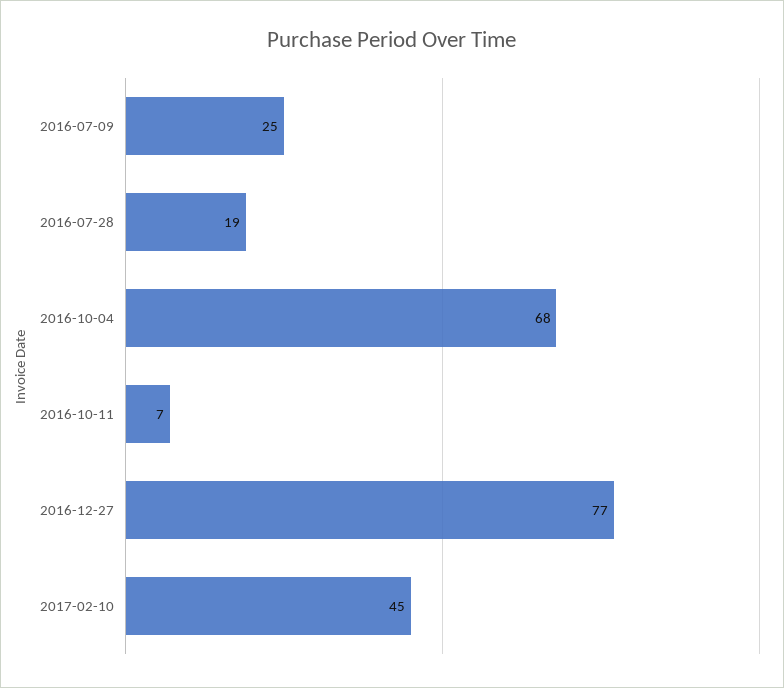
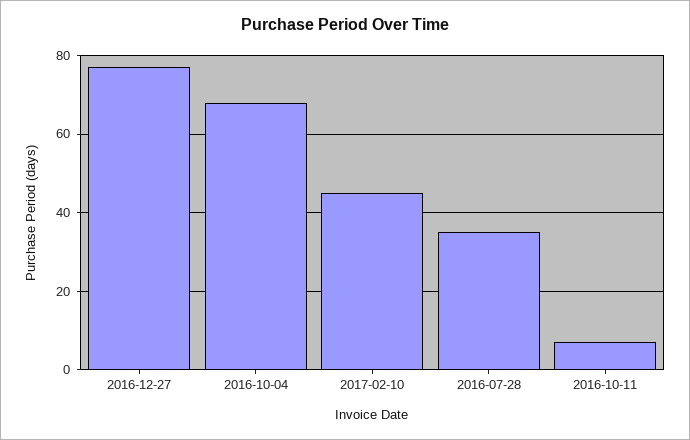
2016-07-09: 25 -> none
2016-07-28: 19 -> 35

